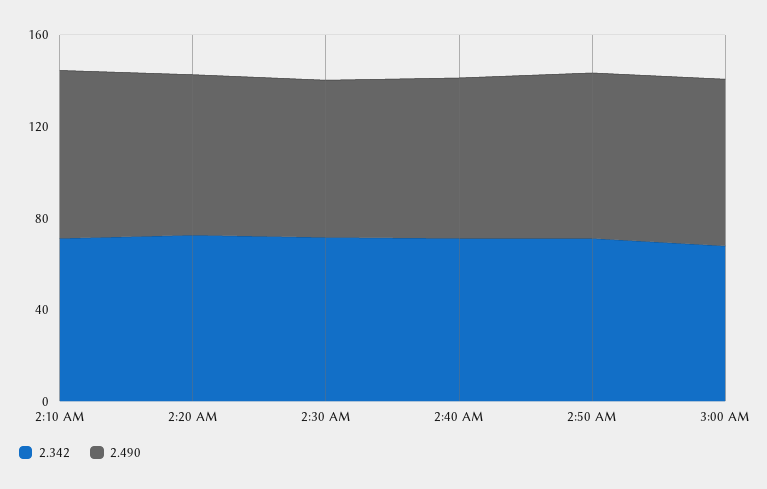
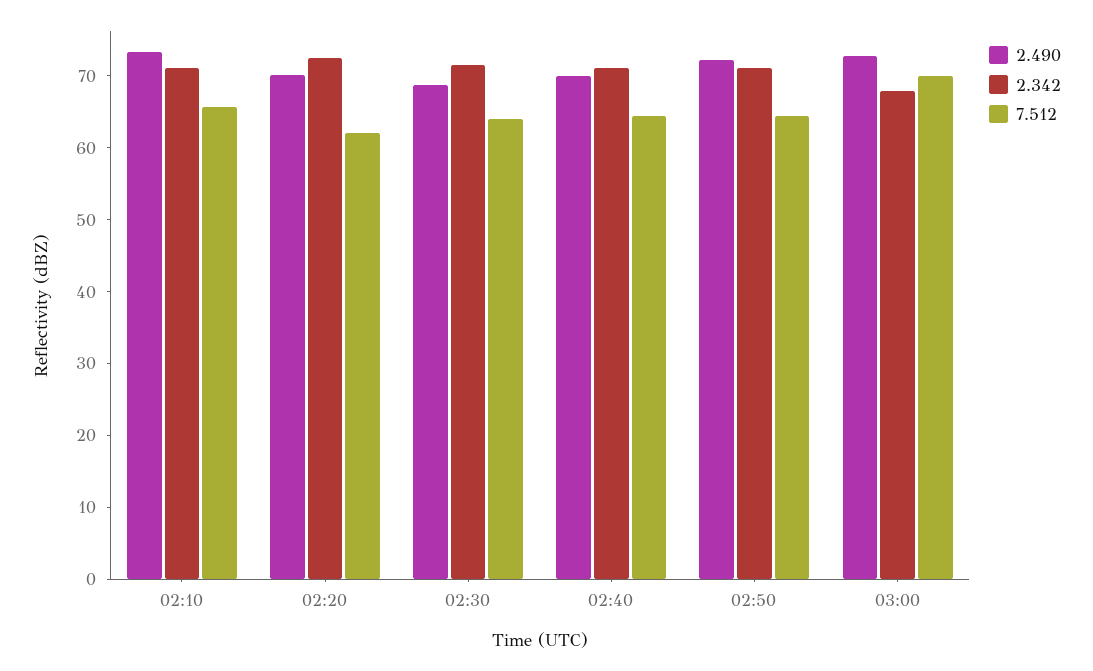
7.512, 2:10 AM: none -> 66
7.512, 2:20 AM: none -> 62
7.512, 2:30 AM: none -> 64
7.512, 2:40 AM: none -> 64
7.512, 2:50 AM: none -> 64
7.512, 3:00 AM: none -> 70

